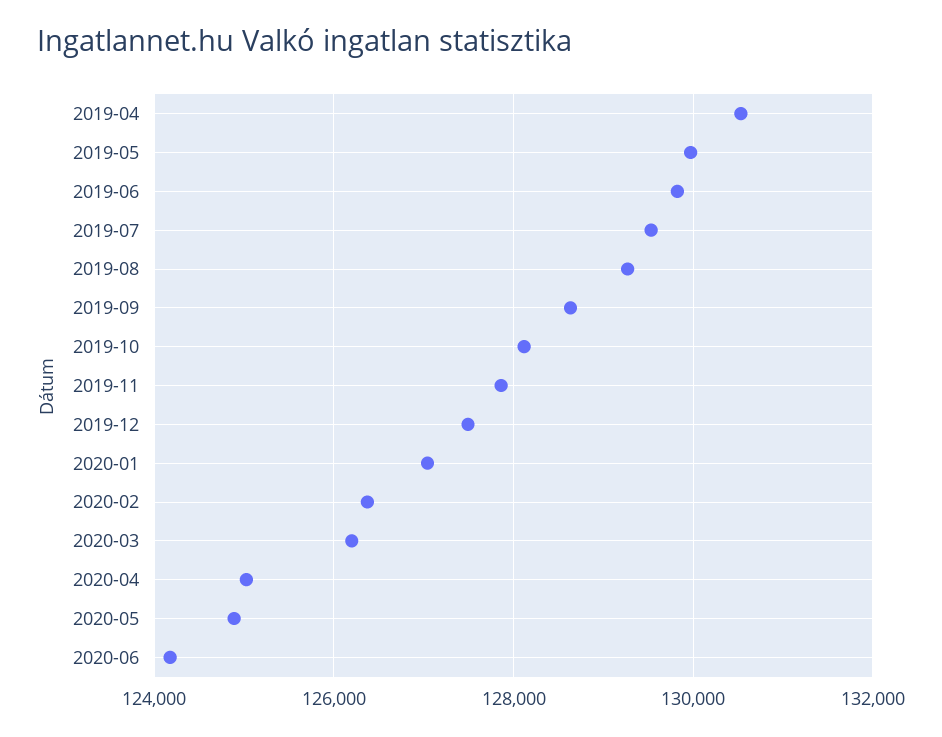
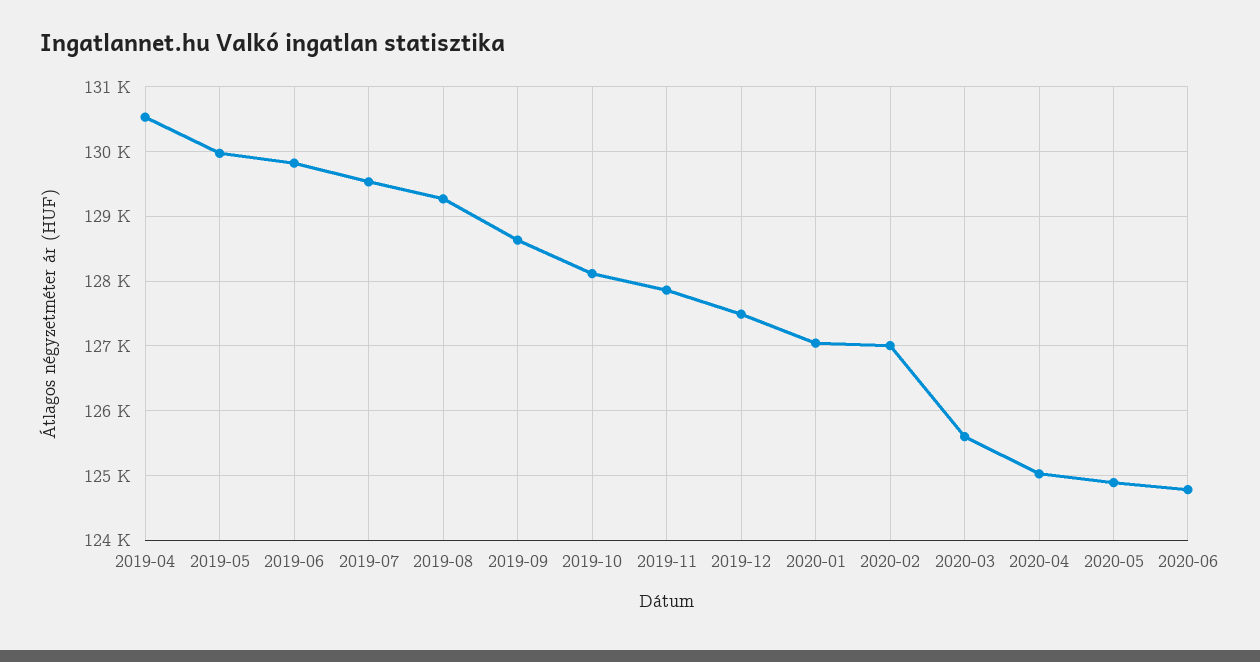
2020-02: 126400 -> 127000
2020-03: 126200 -> 125600
2020-06: 124200 -> 124800

